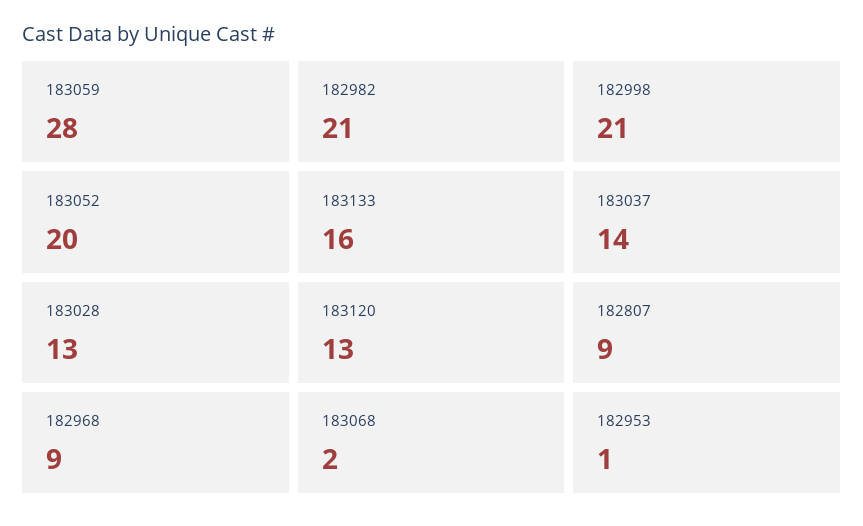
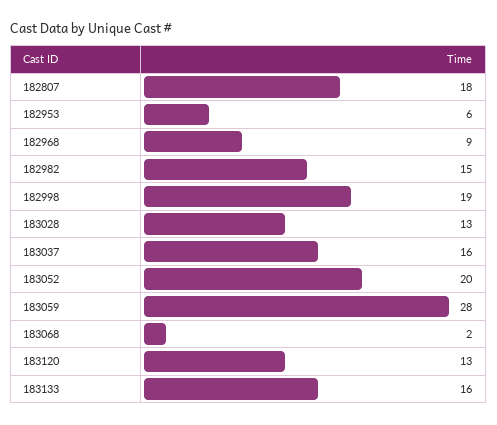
182982: 21 -> 15
182998: 21 -> 19
183037: 14 -> 16
182807: 9 -> 18
182953: 1 -> 6

